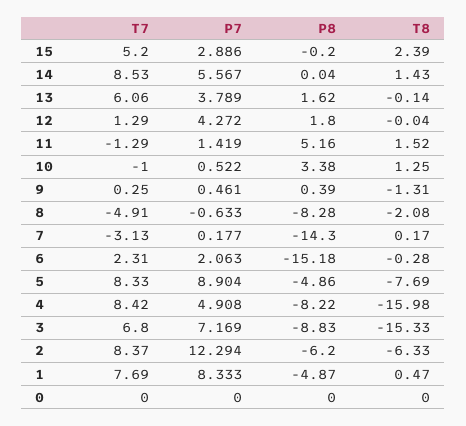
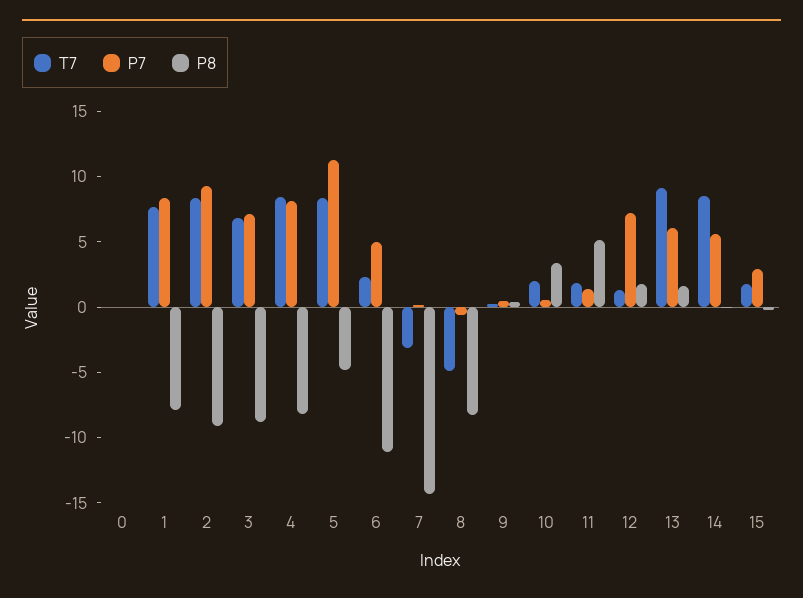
T7, 15: 5.2 -> 2
T8, 15: 2.39 -> none
T8, 14: 1.43 -> none
T7, 13: 6.06 -> 9
P7, 13: 3.789 -> 6
T8, 13: -0.14 -> none
P7, 12: 4.272 -> 7
T8, 12: -0.04 -> none
T7, 11: -1.29 -> 2
T8, 11: 1.52 -> none
T7, 10: -1 -> 2
T8, 10: 1.25 -> none
T8, 9: -1.31 -> none
T8, 8: -2.08 -> none
T8, 7: 0.17 -> none
P7, 6: 2.063 -> 5
P8, 6: -15.18 -> -11
T8, 6: -0.28 -> none
P7, 5: 8.904 -> 11
T8, 5: -7.69 -> none
P7, 4: 4.908 -> 8
T8, 4: -15.98 -> none
T8, 3: -15.33 -> none
P7, 2: 12.294 -> 9
P8, 2: -6.2 -> -9
T8, 2: -6.33 -> none
P8, 1: -4.87 -> -8
T8, 1: 0.47 -> none
T8, 0: 0 -> none

